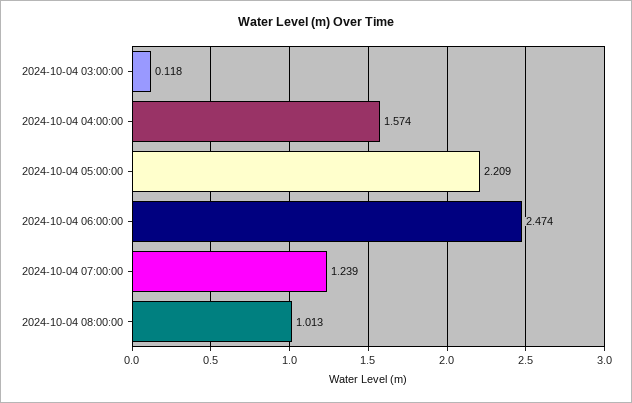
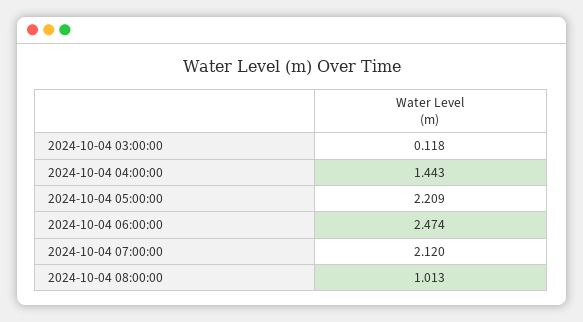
2024-10-04 04:00:00: 1.574 -> 1.443
2024-10-04 07:00:00: 1.239 -> 2.12

